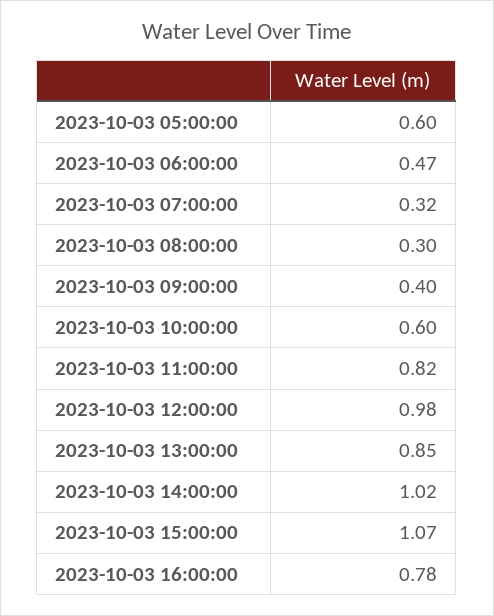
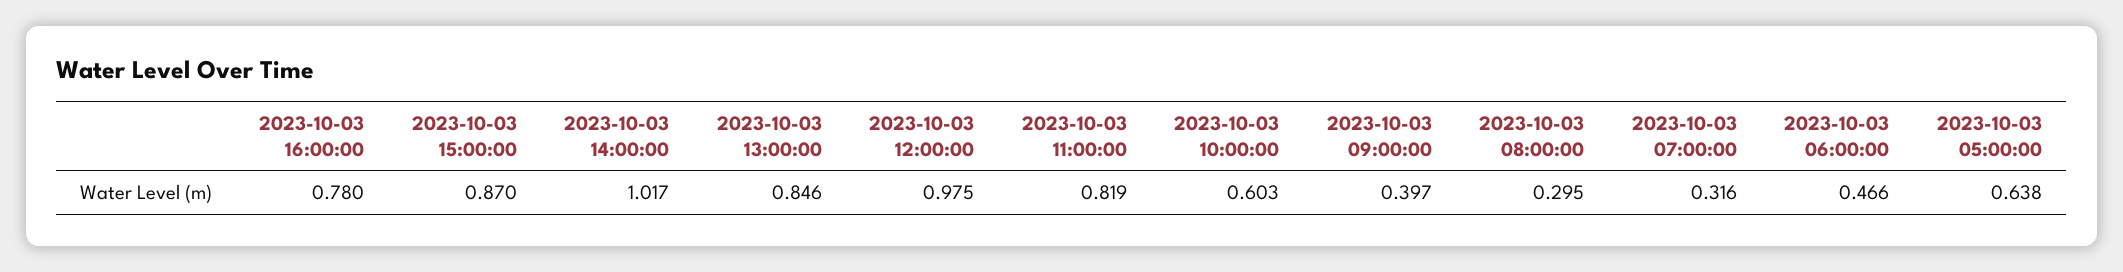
2023-10-03 05:00:00: 0.6 -> 0.638
2023-10-03 15:00:00: 1.07 -> 0.87

